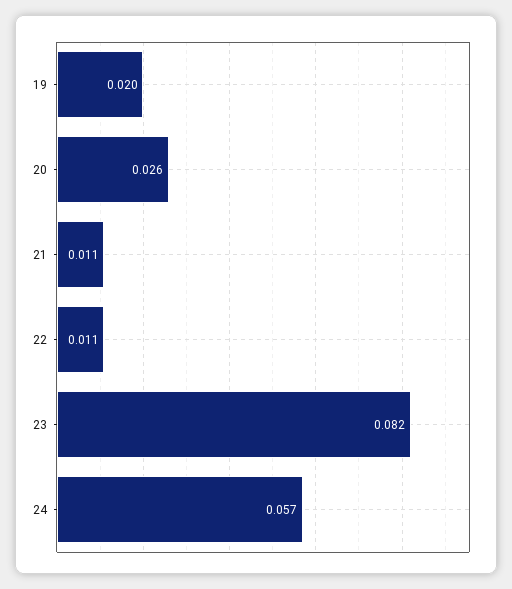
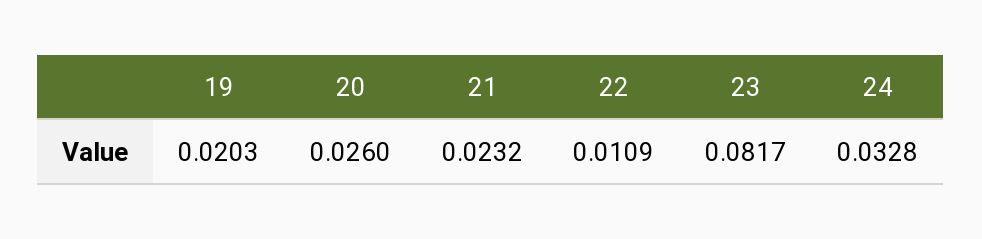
21: 0.011 -> 0.0232
24: 0.057 -> 0.0328

